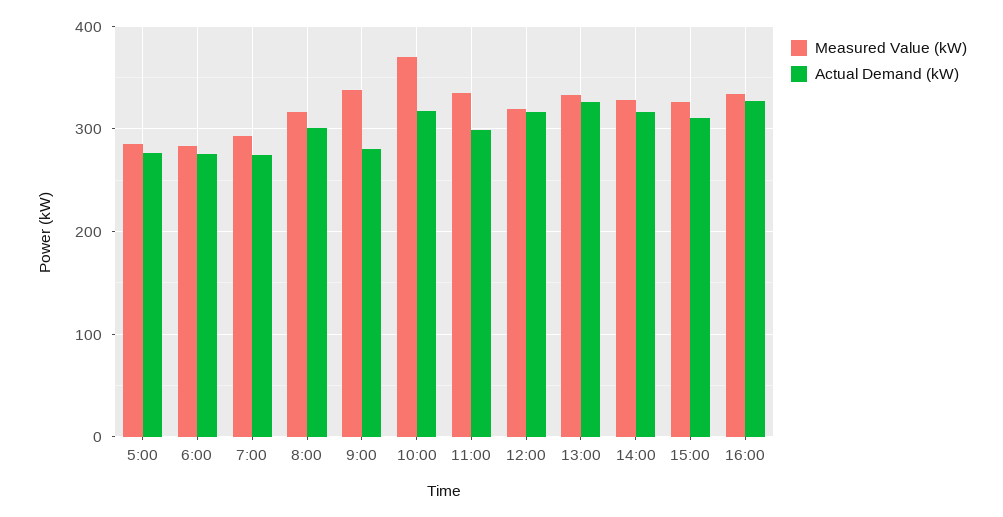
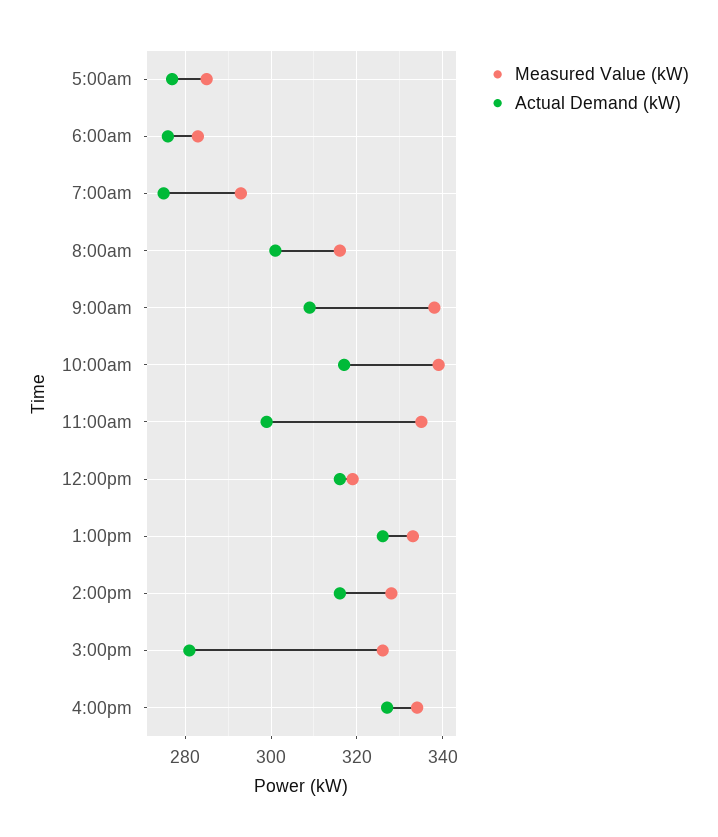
Actual Demand (kW), 9:00: 280 -> 310
Measured Value (kW), 10:00: 370 -> 340
Actual Demand (kW), 15:00: 310 -> 280

